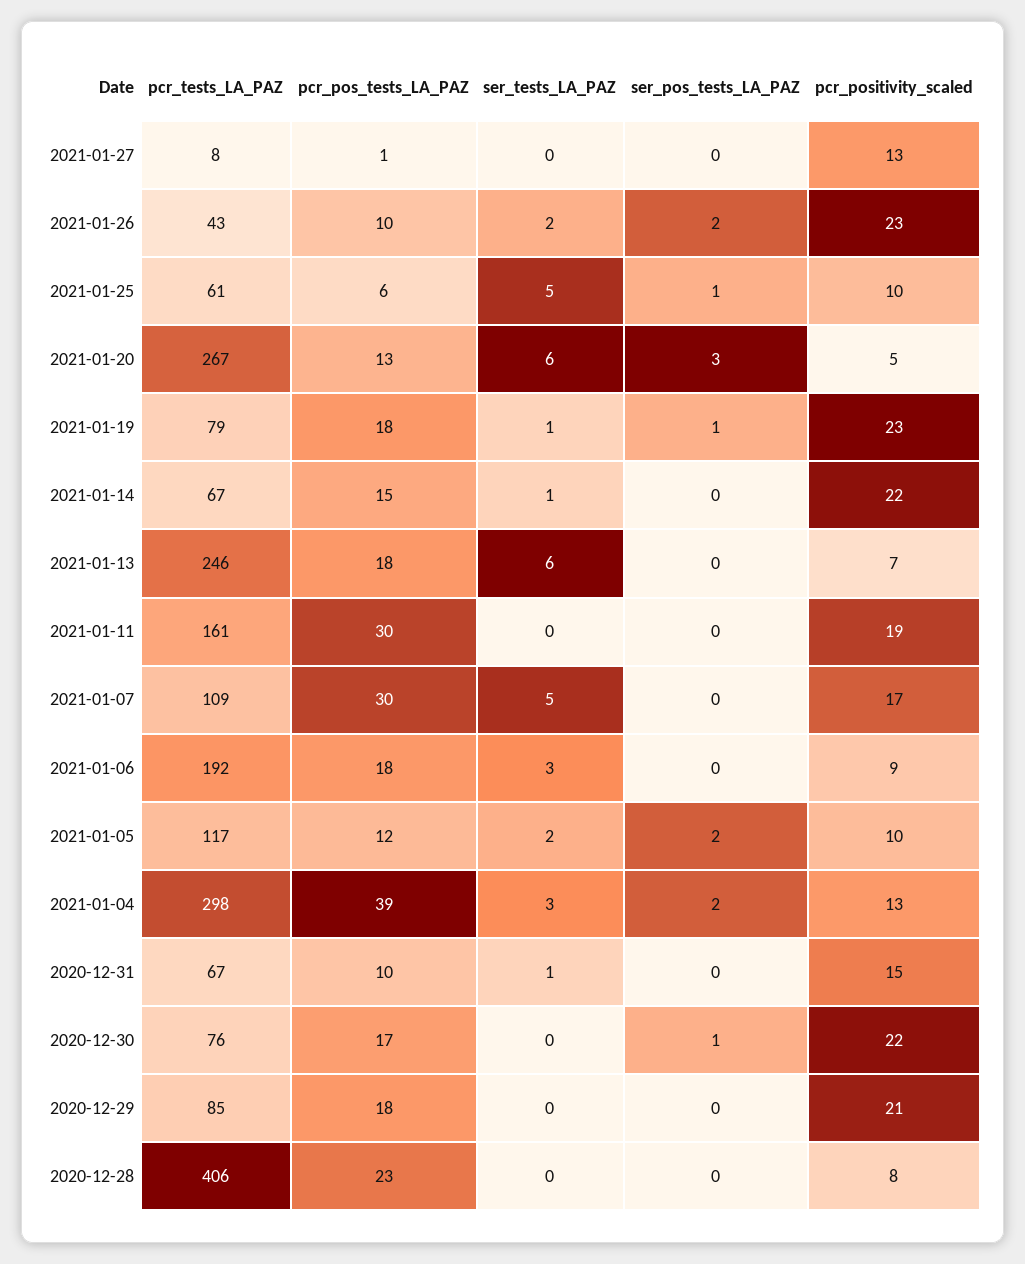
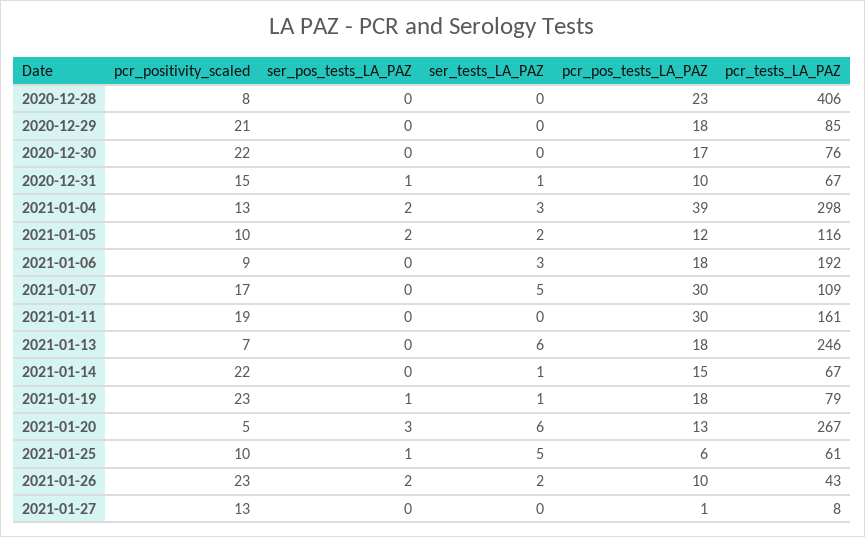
pcr_tests_LA_PAZ, 2021-01-05: 117 -> 116
ser_pos_tests_LA_PAZ, 2020-12-31: 0 -> 1
ser_pos_tests_LA_PAZ, 2020-12-30: 1 -> 0

